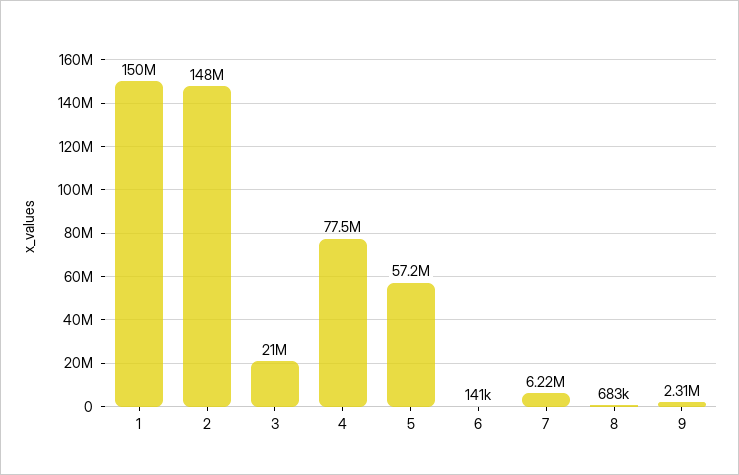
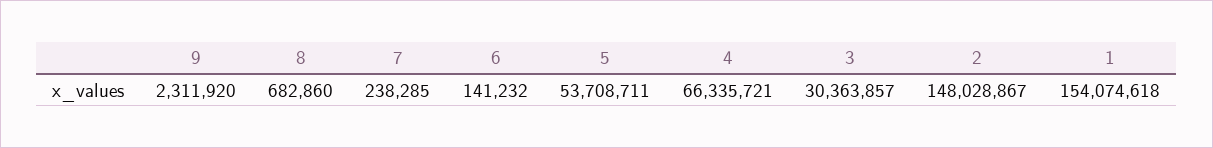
1: 150000000 -> 154074618
3: 21000000 -> 30363857
4: 77500000 -> 66335721
5: 57200000 -> 53708711
7: 6220000 -> 238285

